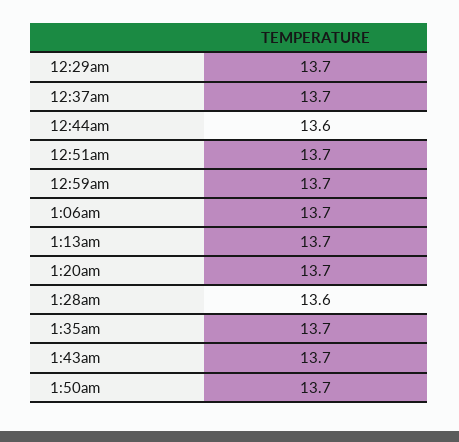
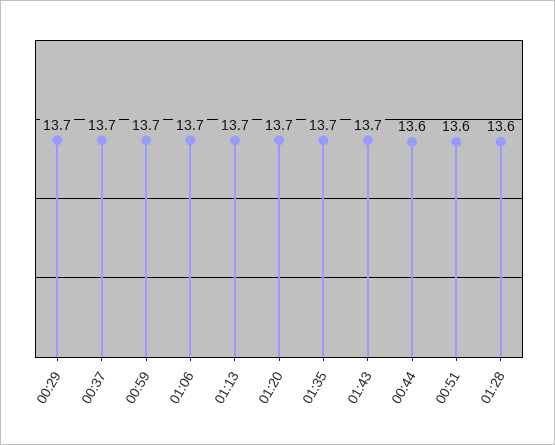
12:51am: 13.7 -> 13.6
1:50am: 13.7 -> none

